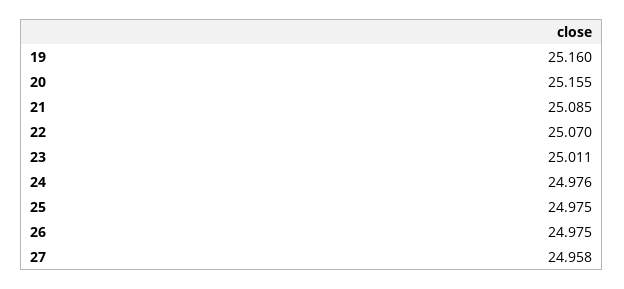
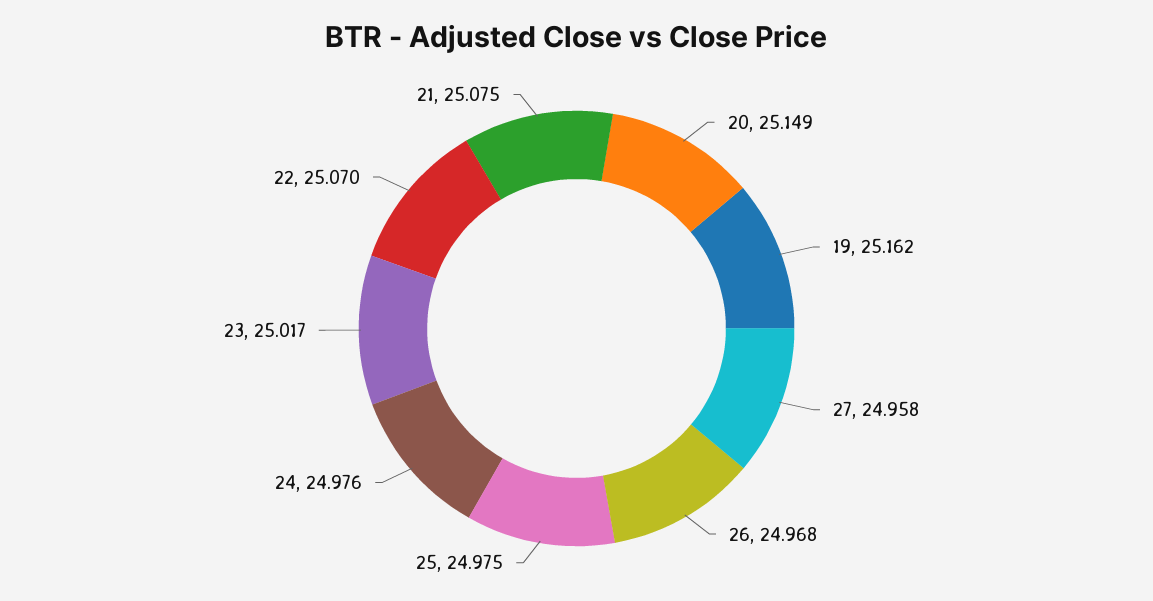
19: 25.16 -> 25.162
20: 25.155 -> 25.149
21: 25.085 -> 25.075
23: 25.011 -> 25.017
26: 24.975 -> 24.968

